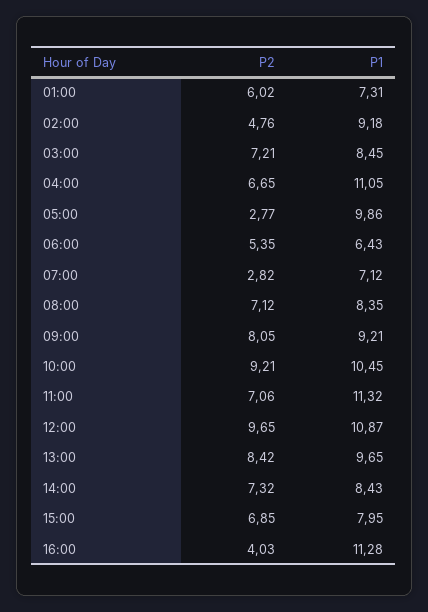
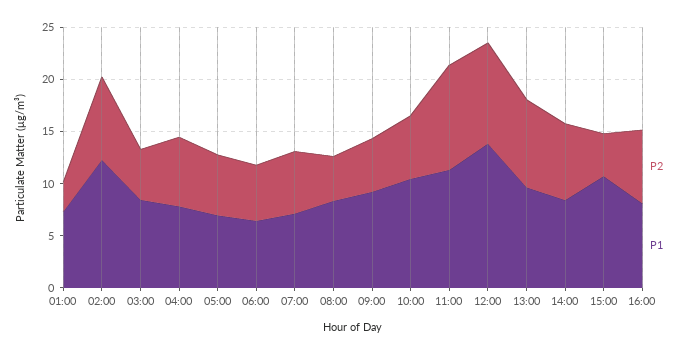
P2, 01:00: 6.02 -> 3
P2, 02:00: 4.76 -> 8
P1, 02:00: 9.18 -> 12
P2, 03:00: 7.21 -> 5
P1, 04:00: 11.05 -> 8
P2, 05:00: 2.77 -> 6
P1, 05:00: 9.86 -> 7
P2, 07:00: 2.82 -> 6
P2, 08:00: 7.12 -> 4
P2, 09:00: 8.05 -> 5
P2, 10:00: 9.21 -> 6
P2, 11:00: 7.06 -> 10
P1, 12:00: 10.87 -> 14
P2, 15:00: 6.85 -> 4
P1, 15:00: 7.95 -> 11
P2, 16:00: 4.03 -> 7
P1, 16:00: 11.28 -> 8

